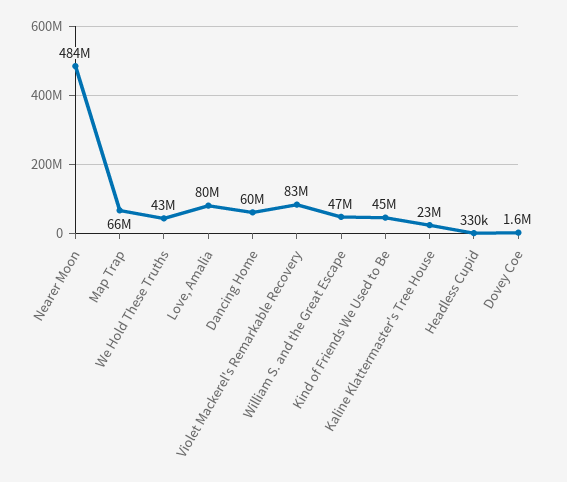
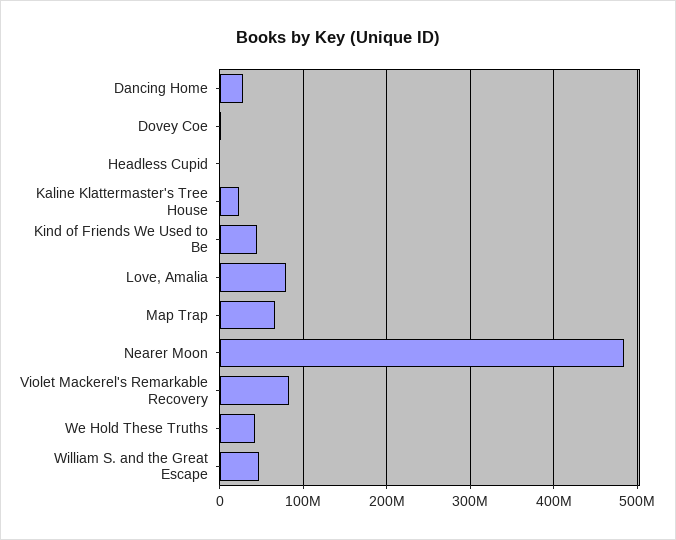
Dancing Home: 60000000 -> 30000000

